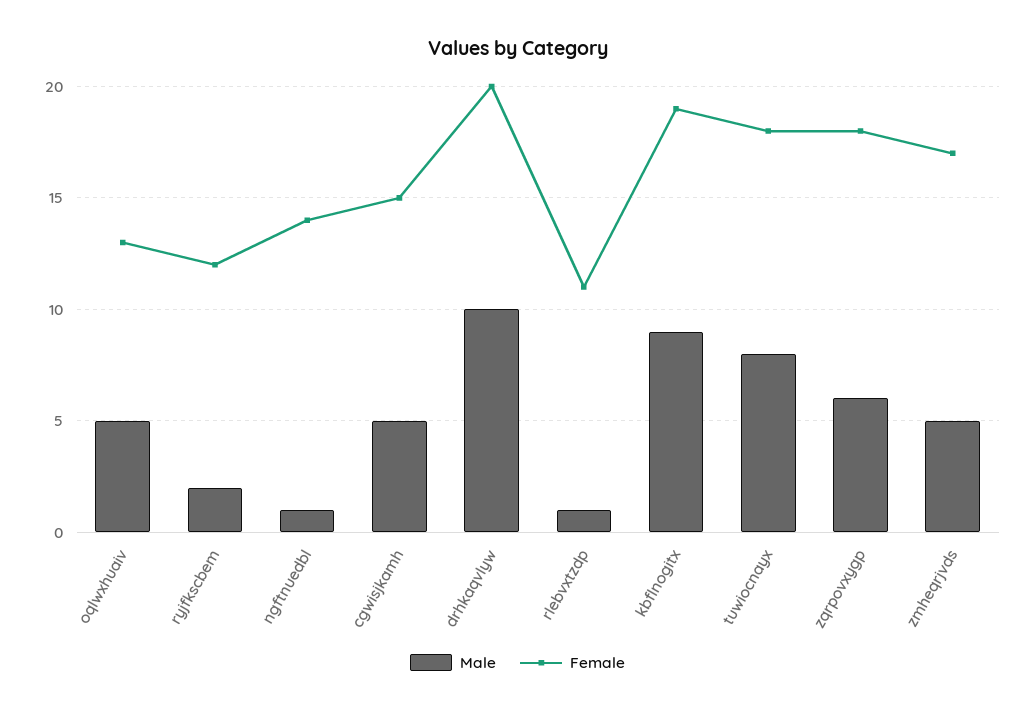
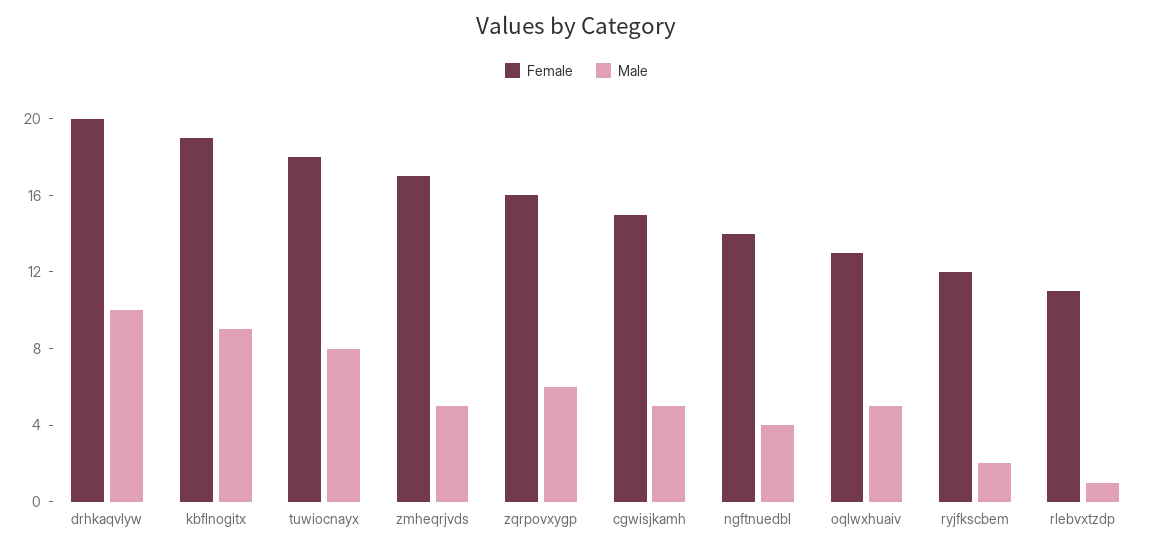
Male, ngftnuedbl: 1 -> 4
Female, zqrpovxygp: 18 -> 16

